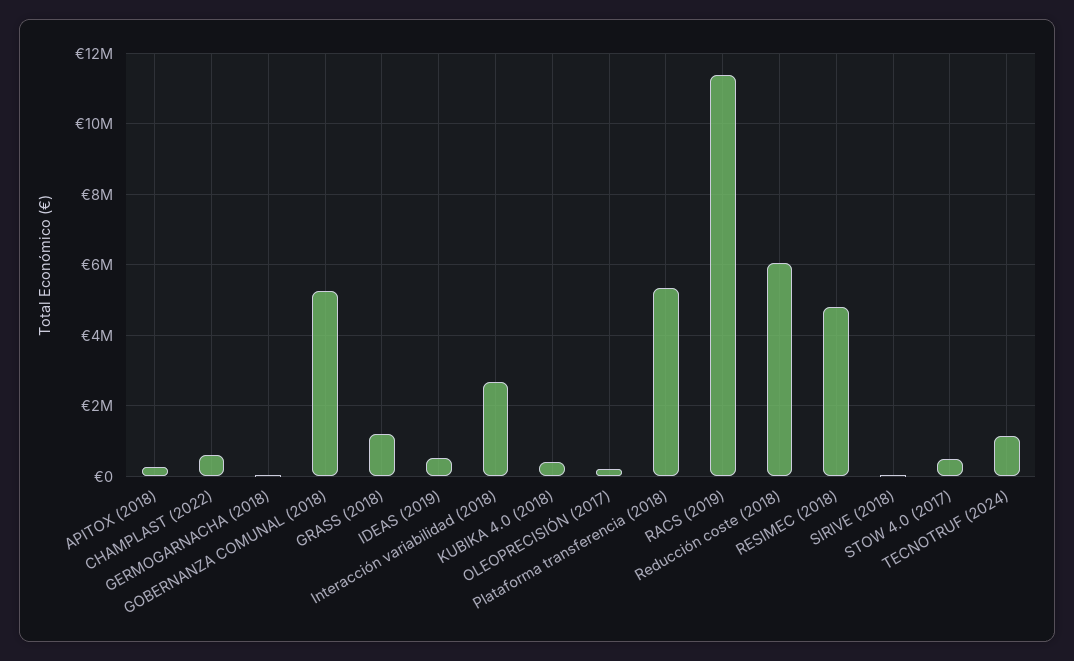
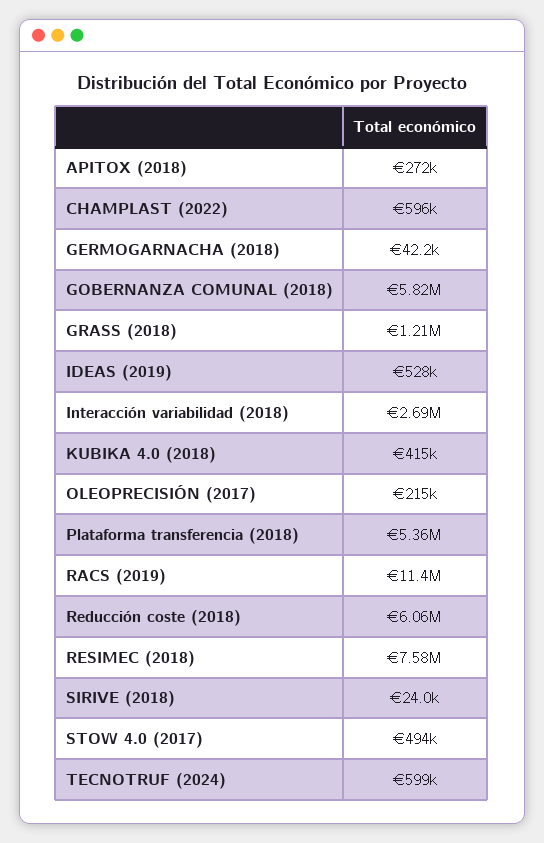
GOBERNANZA COMUNAL (2018): 5200000 -> 5820000
RESIMEC (2018): 4800000 -> 7580000
TECNOTRUF (2024): 1200000 -> 599000

